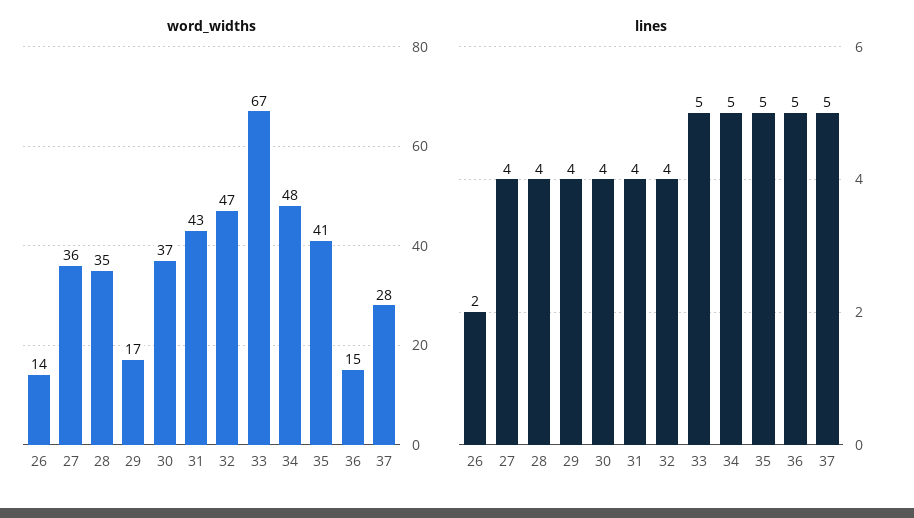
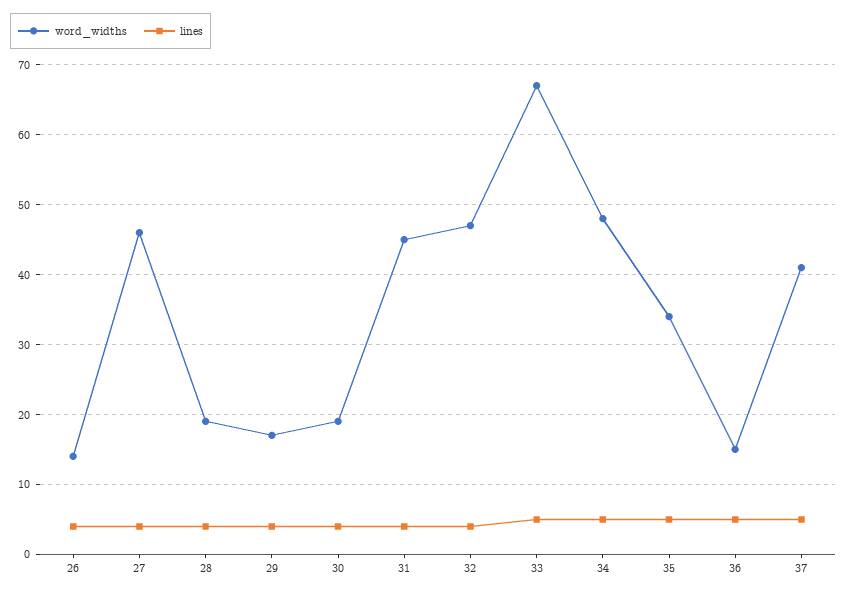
word_widths, 27: 36 -> 46
word_widths, 28: 35 -> 19
word_widths, 30: 37 -> 19
word_widths, 31: 43 -> 45
word_widths, 35: 41 -> 34
word_widths, 37: 28 -> 41
lines, 26: 2 -> 4

